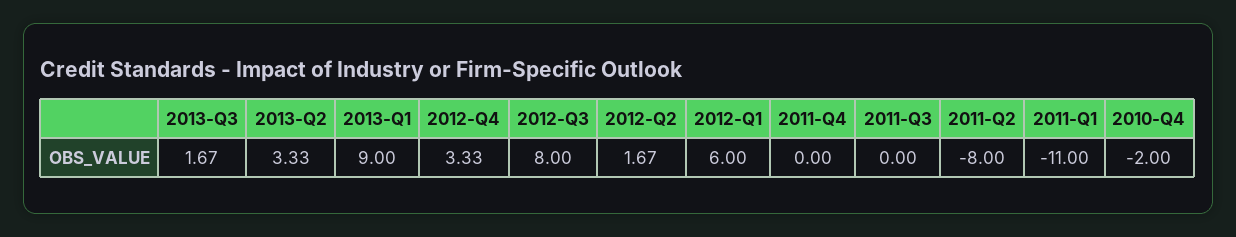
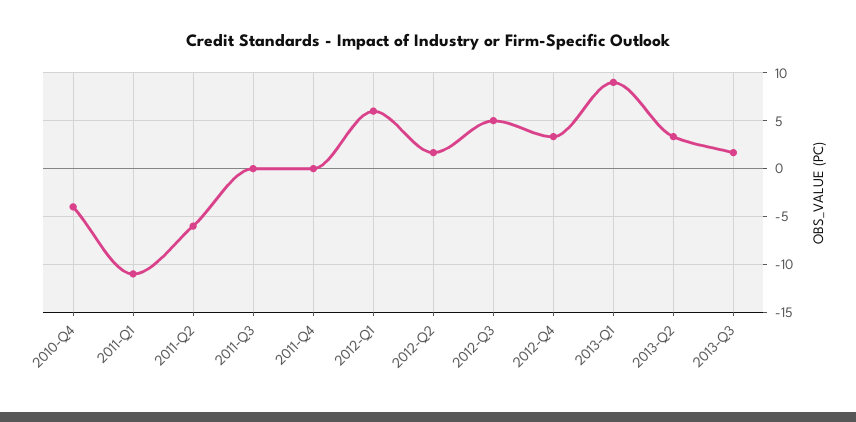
2012-Q3: 8 -> 5
2011-Q2: -8 -> -6
2010-Q4: -2 -> -4

